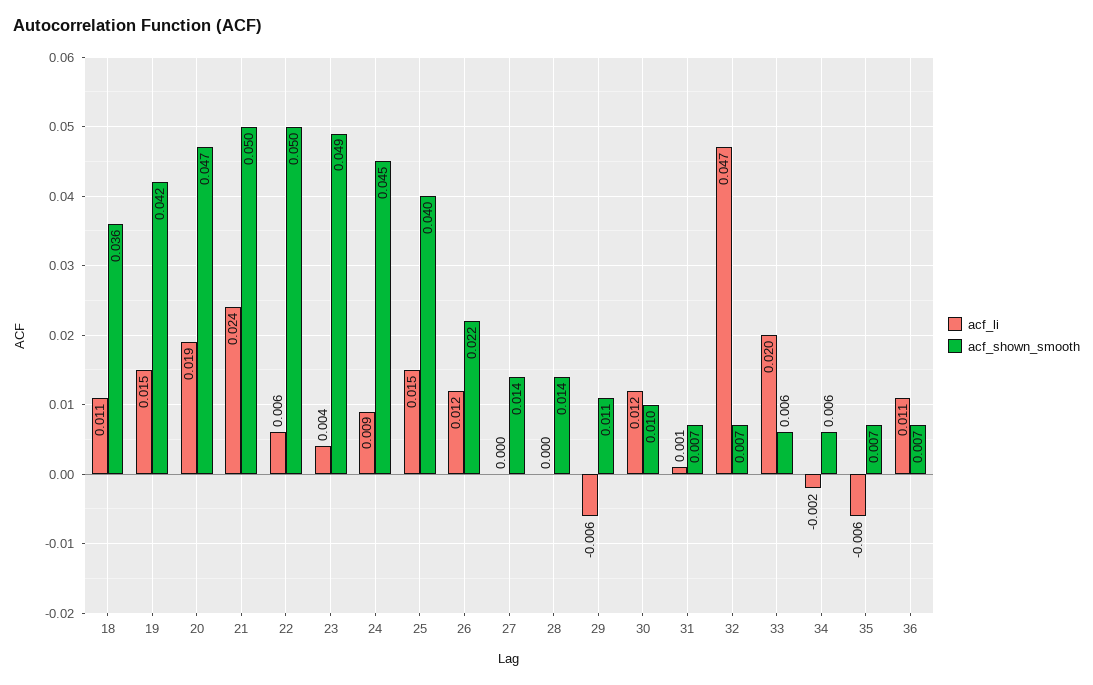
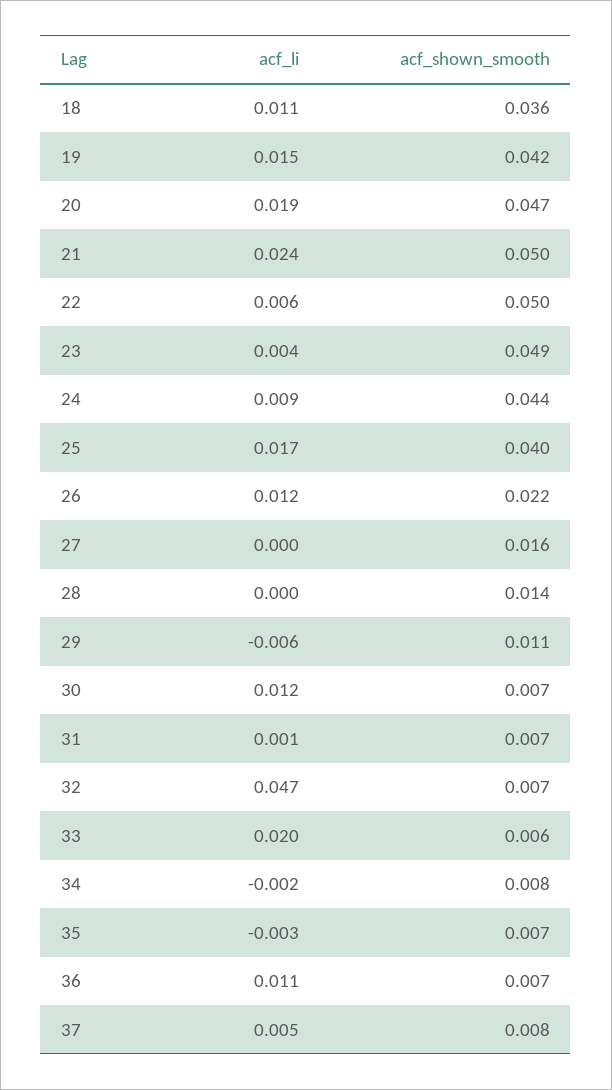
acf_shown_smooth, 24: 0.045 -> 0.044
acf_li, 25: 0.015 -> 0.017
acf_shown_smooth, 27: 0.014 -> 0.016
acf_shown_smooth, 30: 0.01 -> 0.007
acf_shown_smooth, 34: 0.006 -> 0.008
acf_li, 35: -0.006 -> -0.003
acf_li, 37: none -> 0.005
acf_shown_smooth, 37: none -> 0.008

